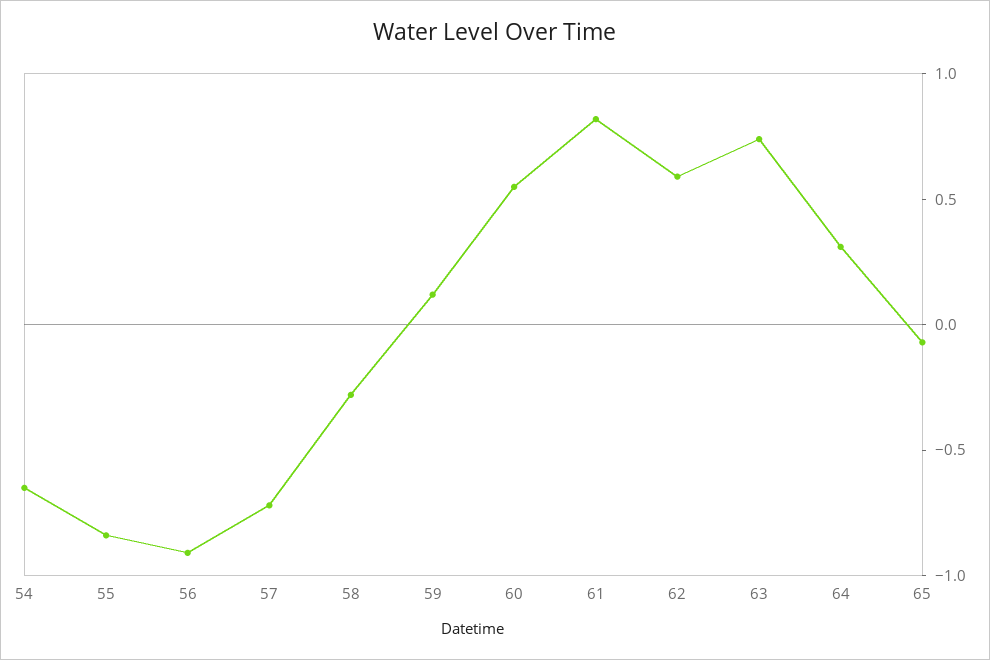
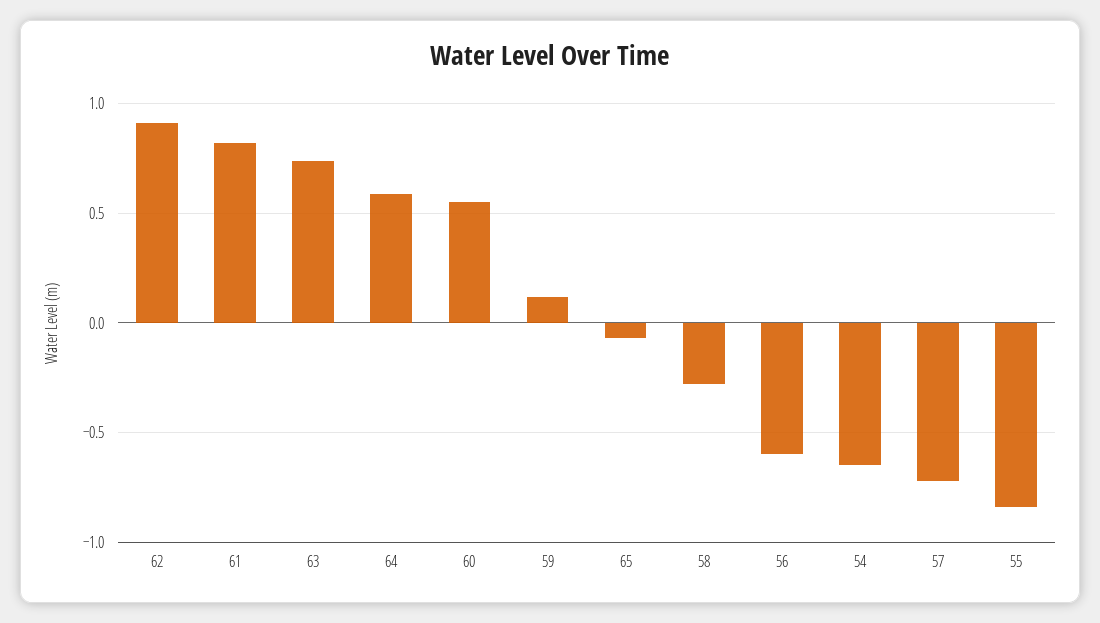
56: -0.9 -> -0.6
62: 0.6 -> 0.9
64: 0.3 -> 0.6

